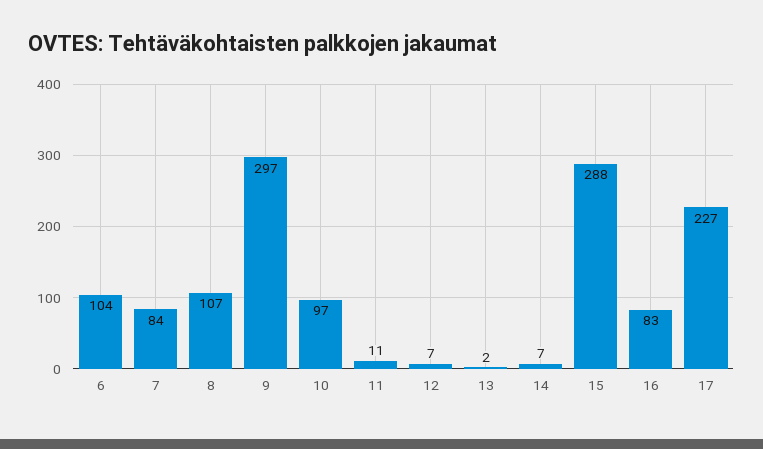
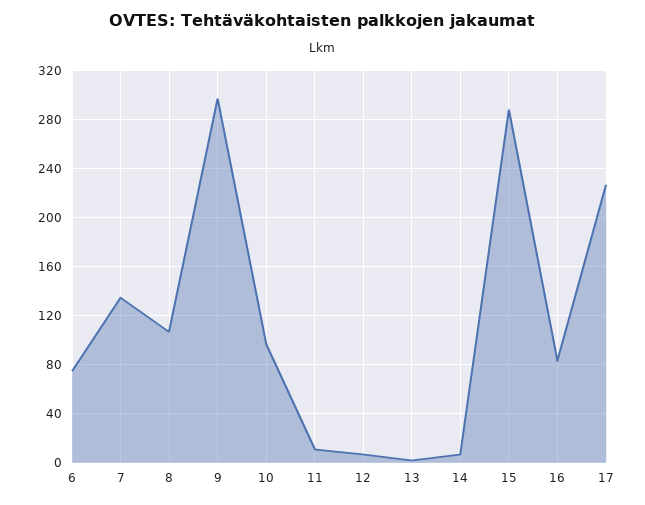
6: 104 -> 75
7: 84 -> 135

